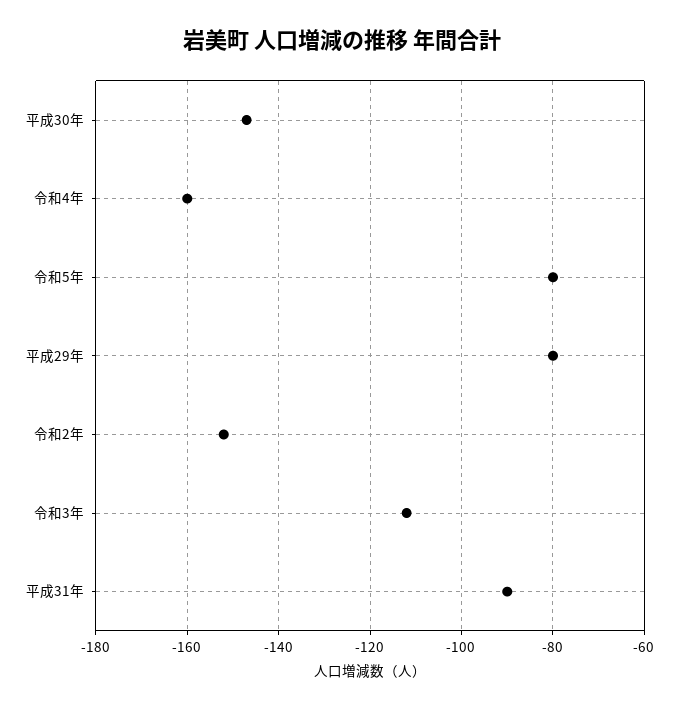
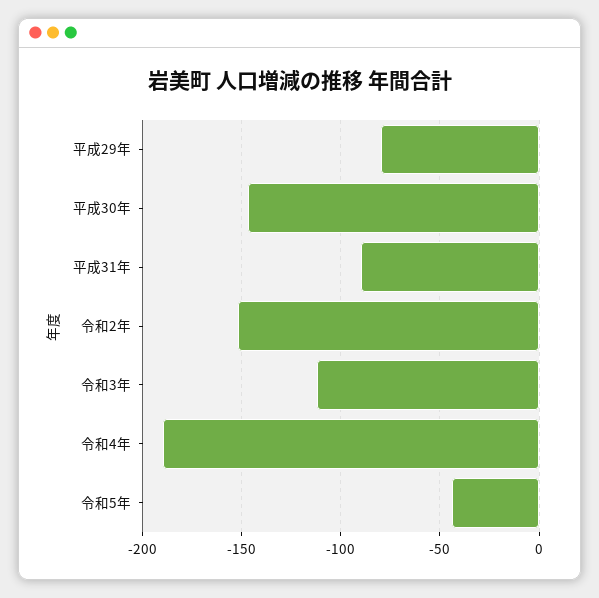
令和4年: -160 -> -190
令和5年: -80 -> -45

